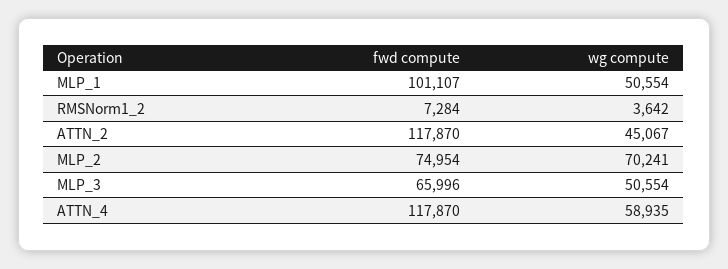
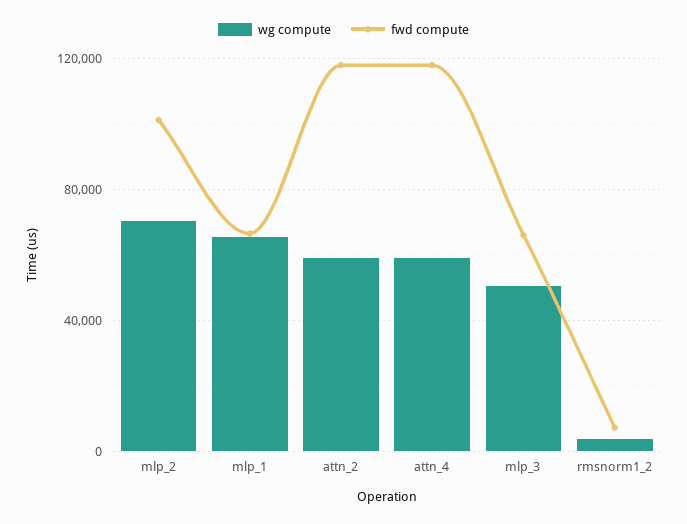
fwd compute, MLP_1: 101107 -> 65000
wg compute, MLP_1: 50554 -> 65000
wg compute, ATTN_2: 45067 -> 60000
fwd compute, MLP_2: 74954 -> 100000

